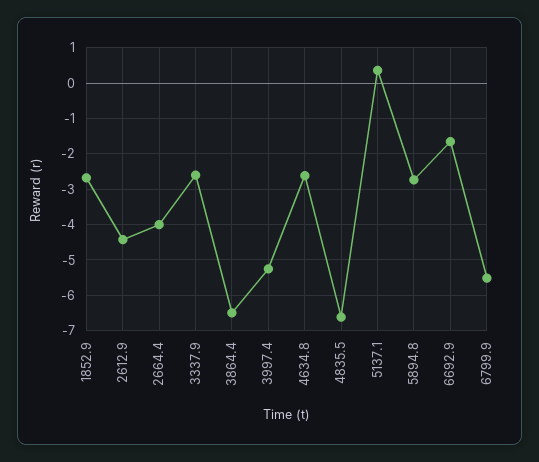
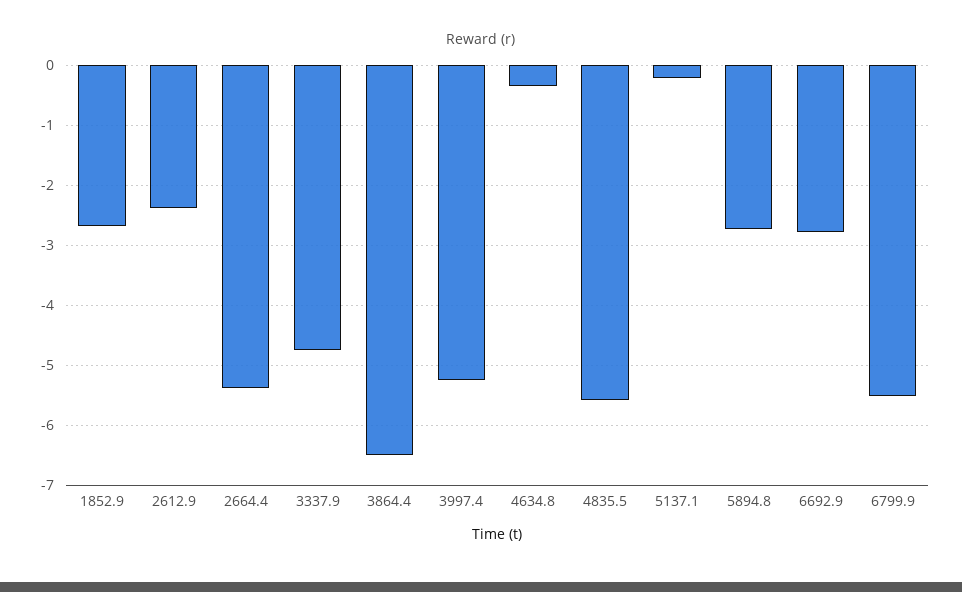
2612.9: -4.4 -> -2.4
2664.4: -4 -> -5.4
3337.9: -2.6 -> -4.8
4634.8: -2.6 -> -0.4
4835.5: -6.6 -> -5.6
5137.1: 0.4 -> -0.2
6692.9: -1.6 -> -2.8

